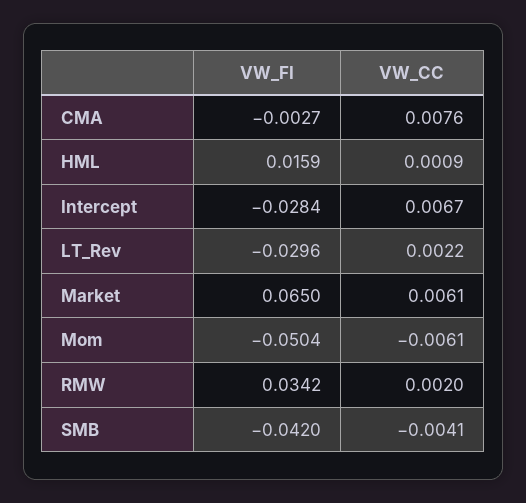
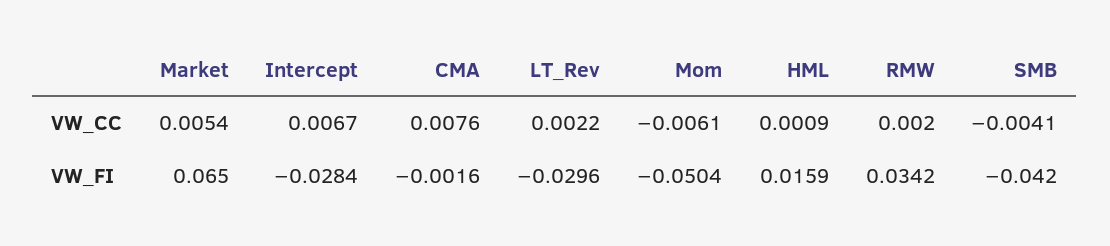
VW_FI, CMA: -0.0027 -> -0.0016
VW_CC, Market: 0.0061 -> 0.0054

